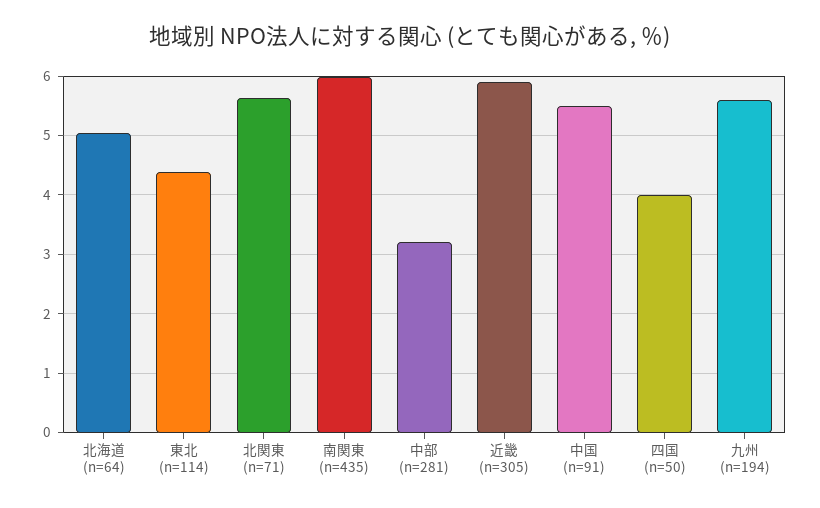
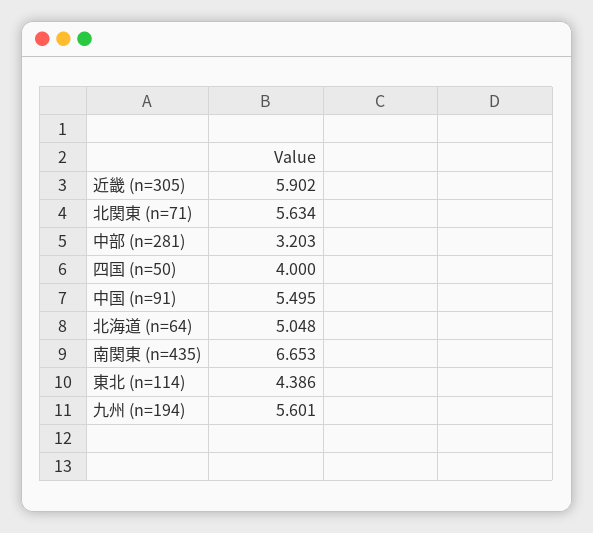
南関東 (n=435): 6 -> 6.653

